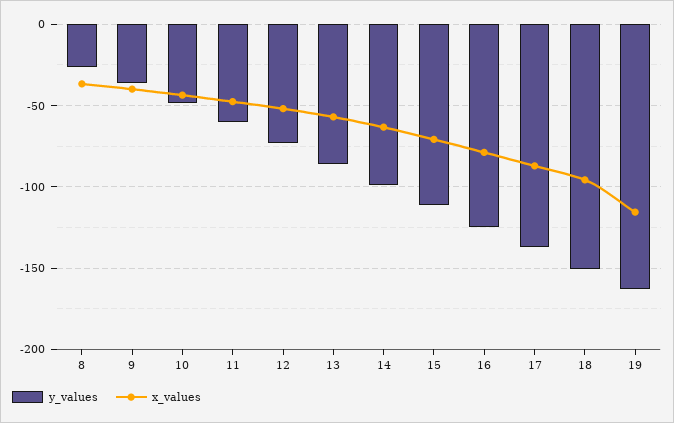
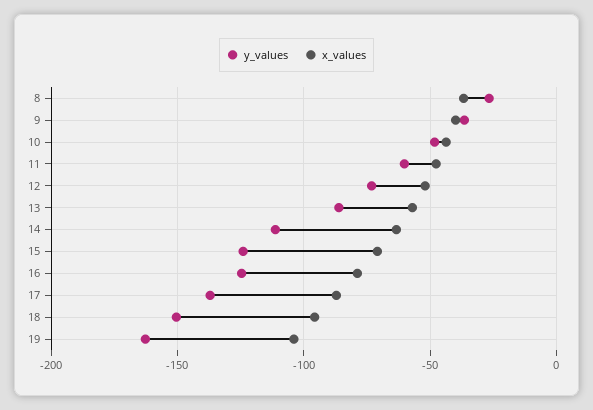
y_values, 14: -100 -> -110
y_values, 15: -110 -> -125
x_values, 19: -115 -> -105

